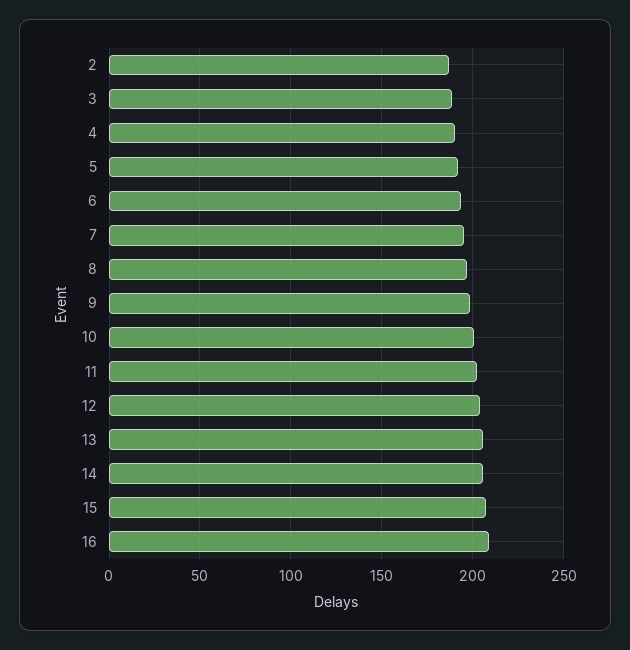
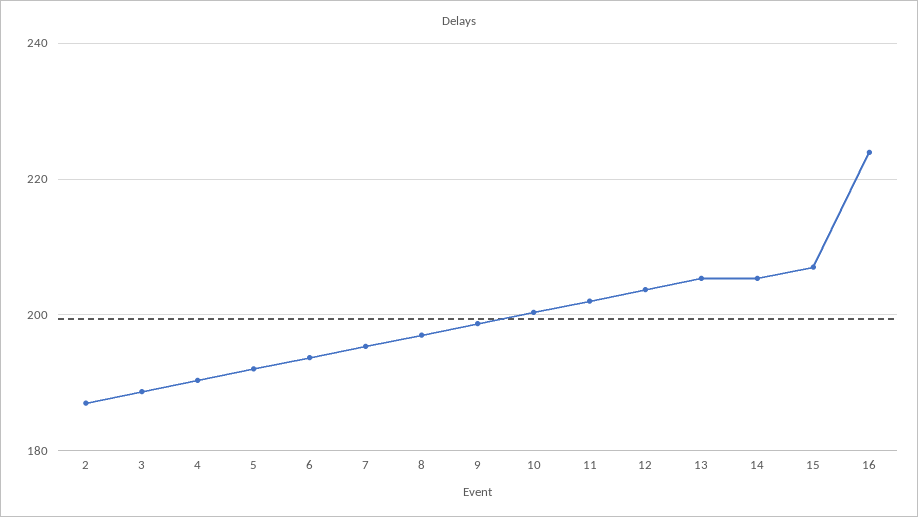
16: 210 -> 224

